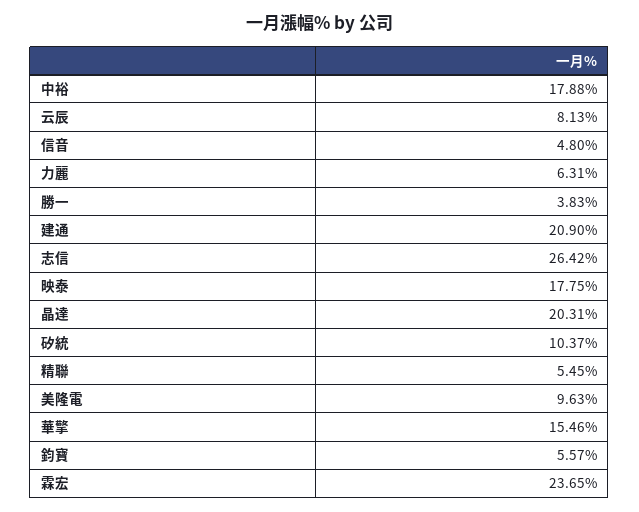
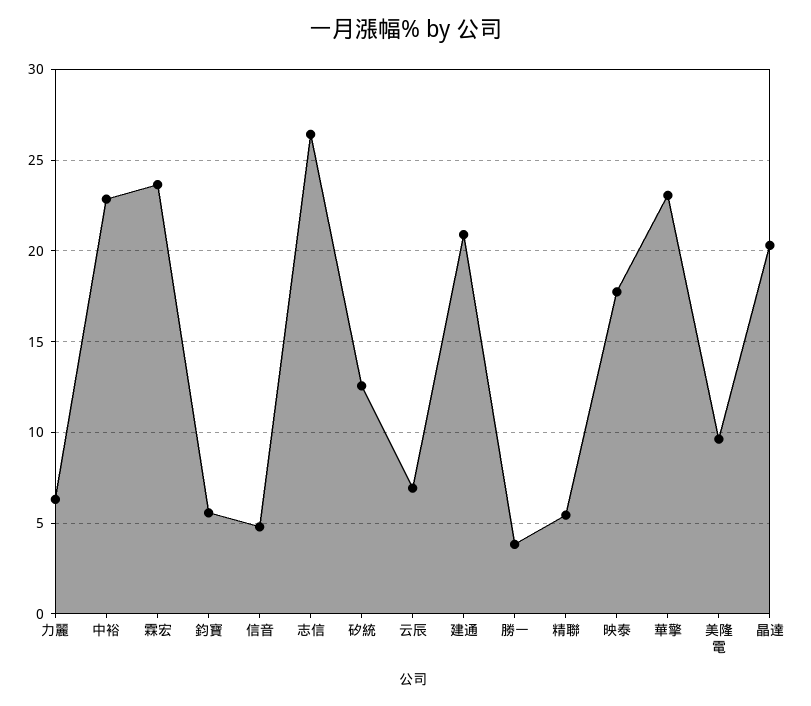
中裕: 17.88 -> 23
云辰: 8.13 -> 7
矽統: 10.37 -> 12.5
華擎: 15.46 -> 23

